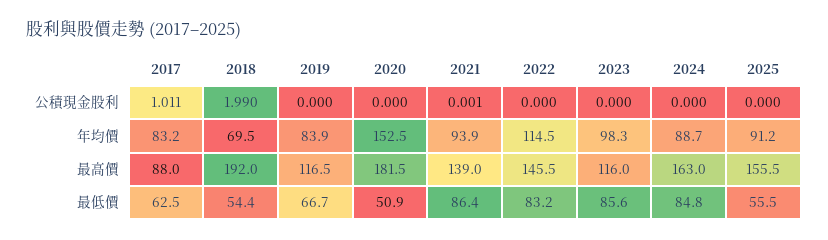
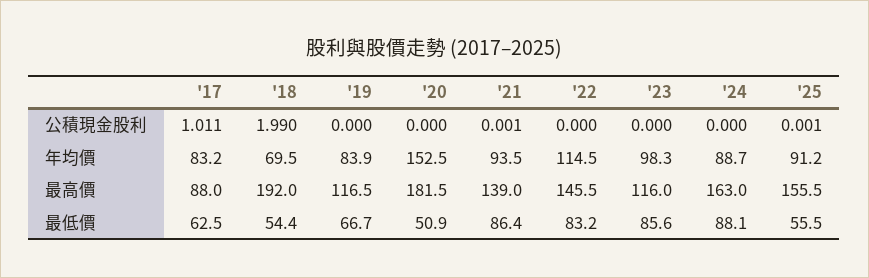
2025, 公積現金股利: 0 -> 0.001
2021, 年均價: 93.9 -> 93.5
2024, 最低價: 84.8 -> 88.1

